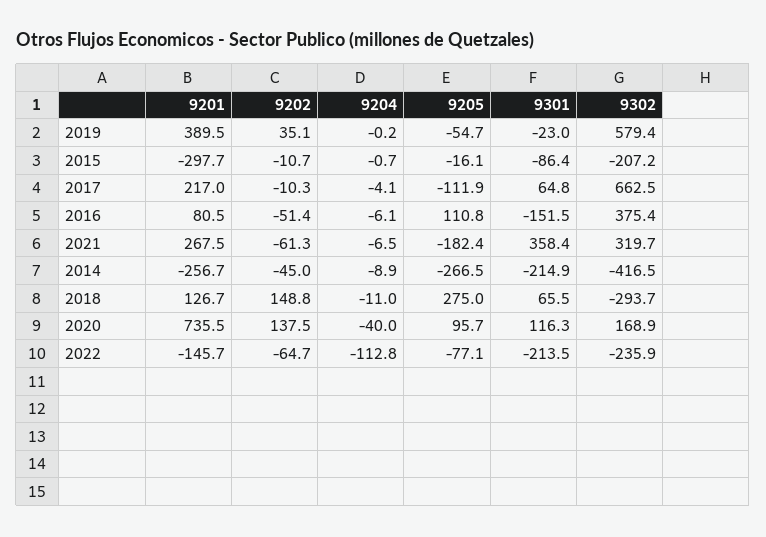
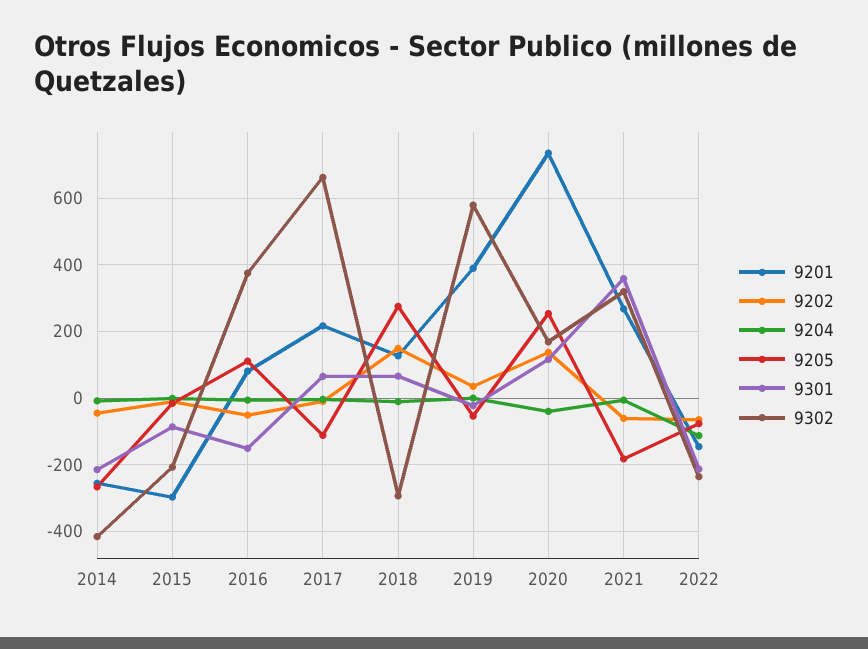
9205, 2020: 95.7 -> 260

